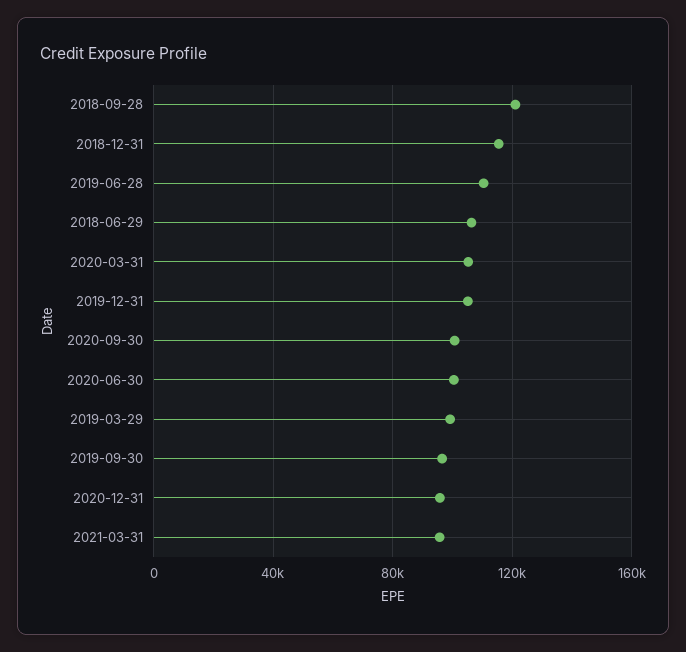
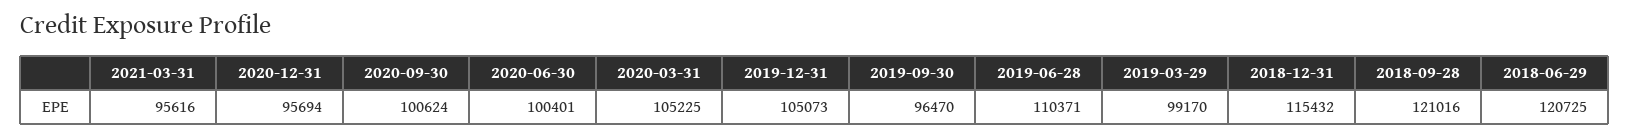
2018-06-29: 105000 -> 120725

